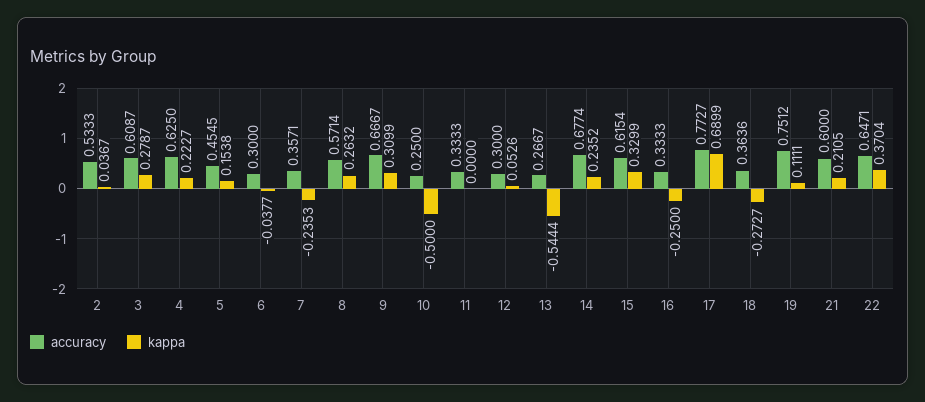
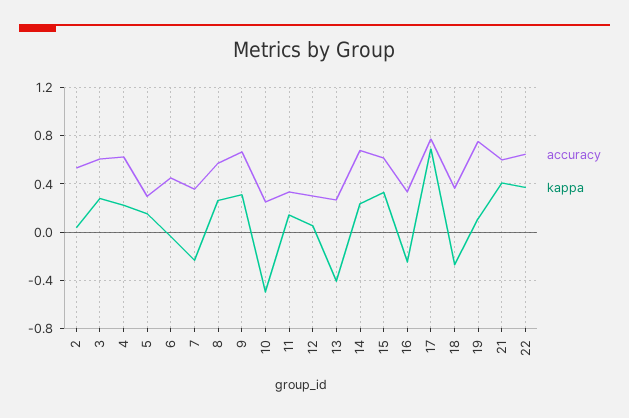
accuracy, 5: 0.4545 -> 0.3
accuracy, 6: 0.3 -> 0.45
kappa, 11: 0 -> 0.15
kappa, 13: -0.5444 -> -0.4
kappa, 21: 0.2105 -> 0.4

